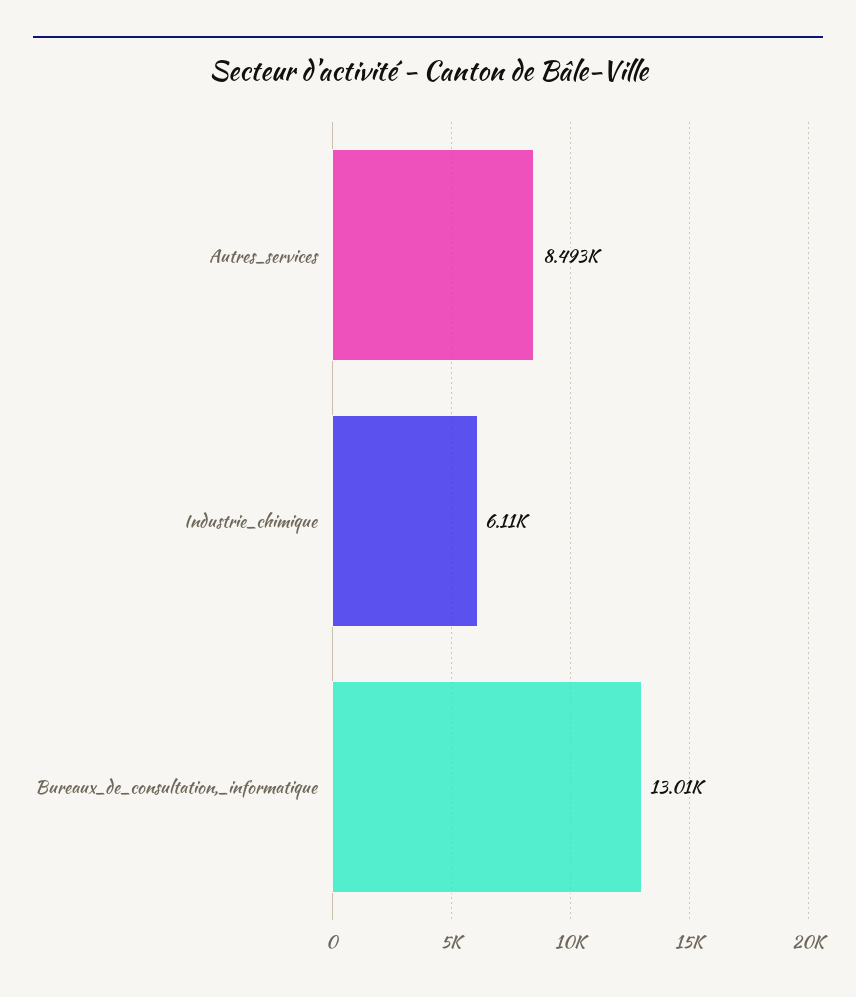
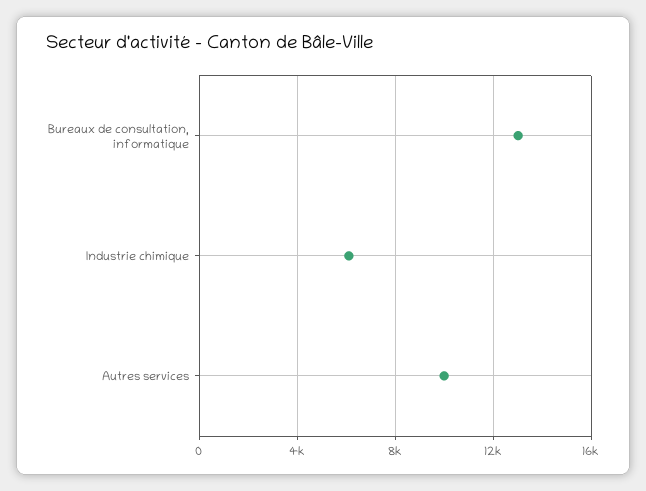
Autres_services: 8493 -> 10000

